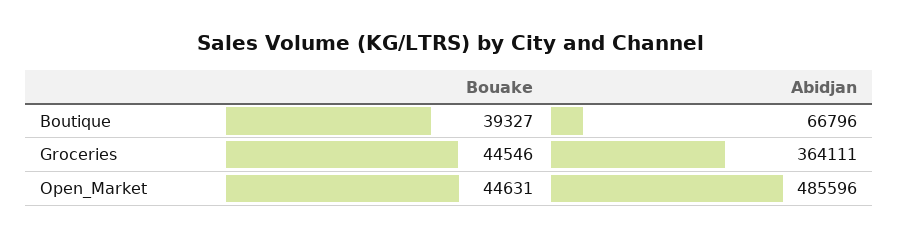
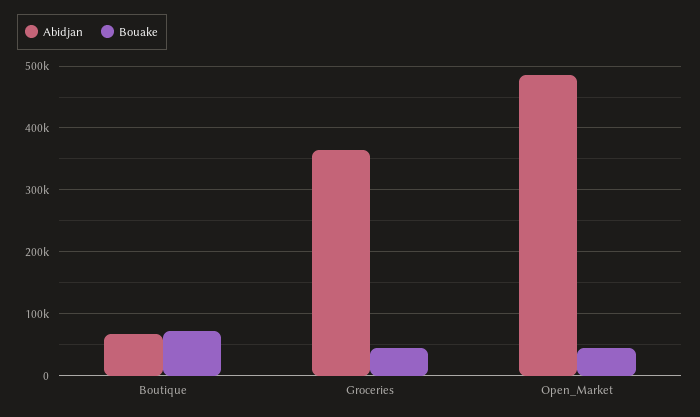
Bouake, Boutique: 39327 -> 70000

